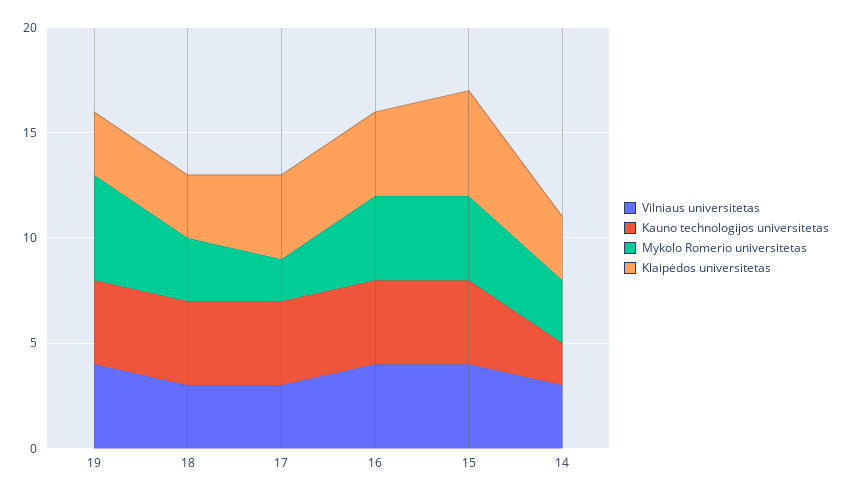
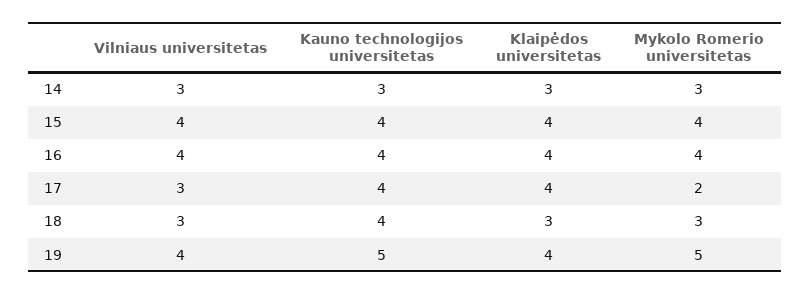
Kauno technologijos universitetas, 19: 4 -> 5
Klaipėdos universitetas, 19: 3 -> 4
Klaipėdos universitetas, 15: 5 -> 4
Kauno technologijos universitetas, 14: 2 -> 3

